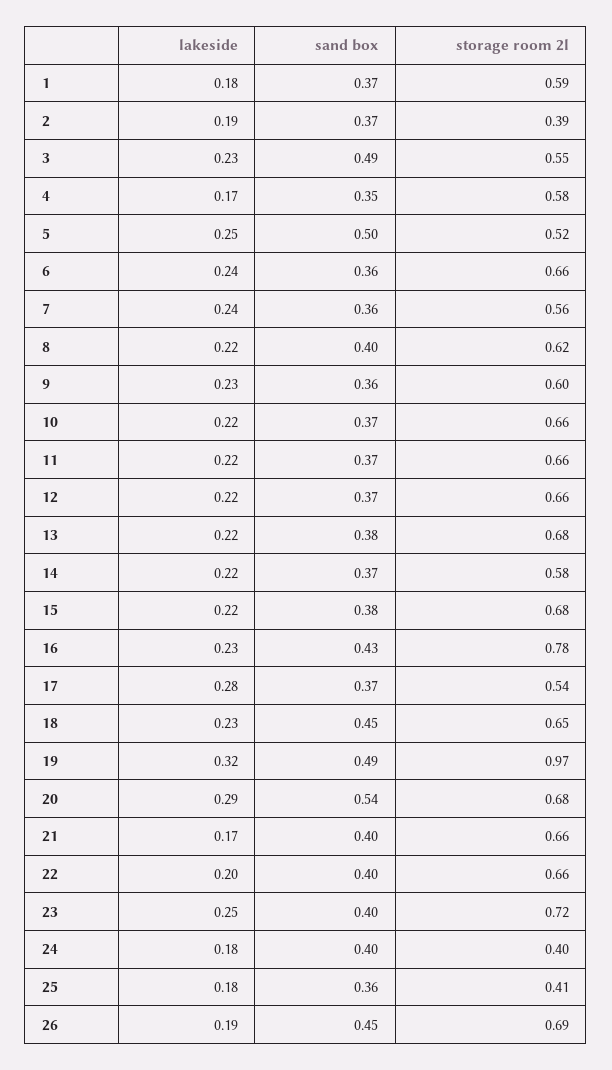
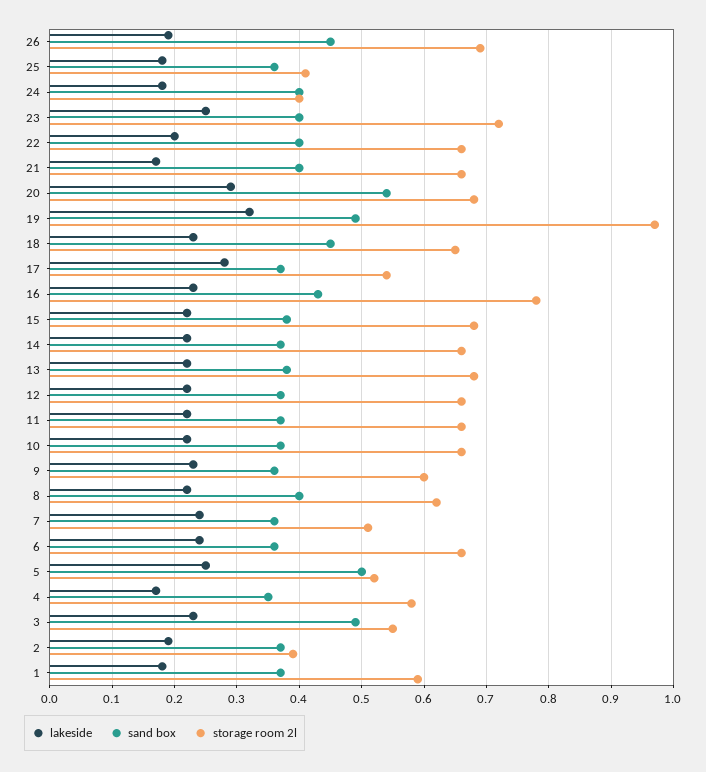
storage room 2l, 7: 0.56 -> 0.51
storage room 2l, 14: 0.58 -> 0.66

